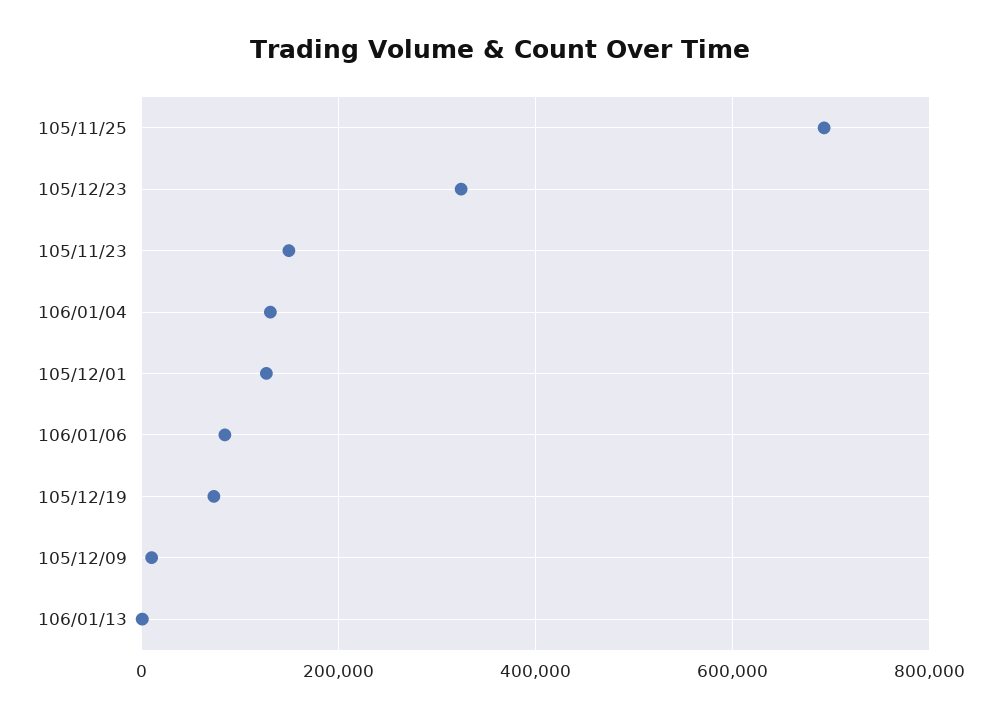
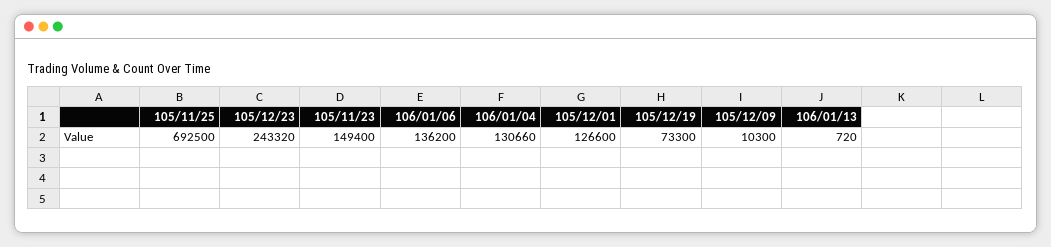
105/12/23: 320000 -> 243320
106/01/06: 80000 -> 136200

